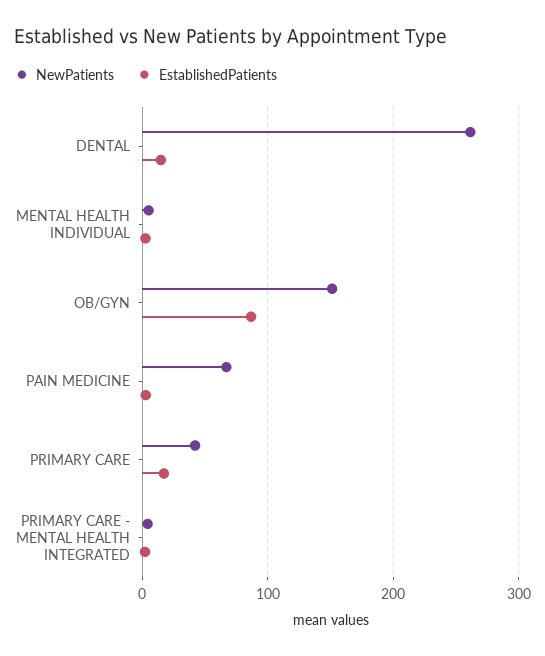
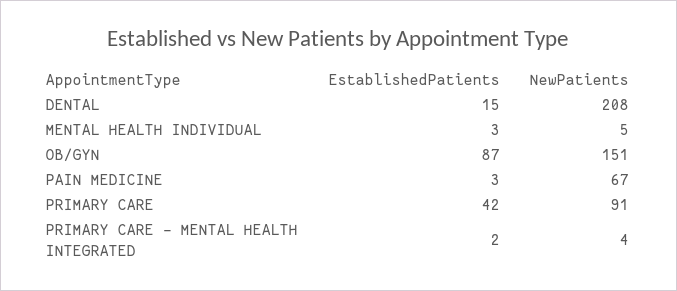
NewPatients, DENTAL: 260 -> 208
NewPatients, PRIMARY CARE: 40 -> 91
EstablishedPatients, PRIMARY CARE: 20 -> 42

